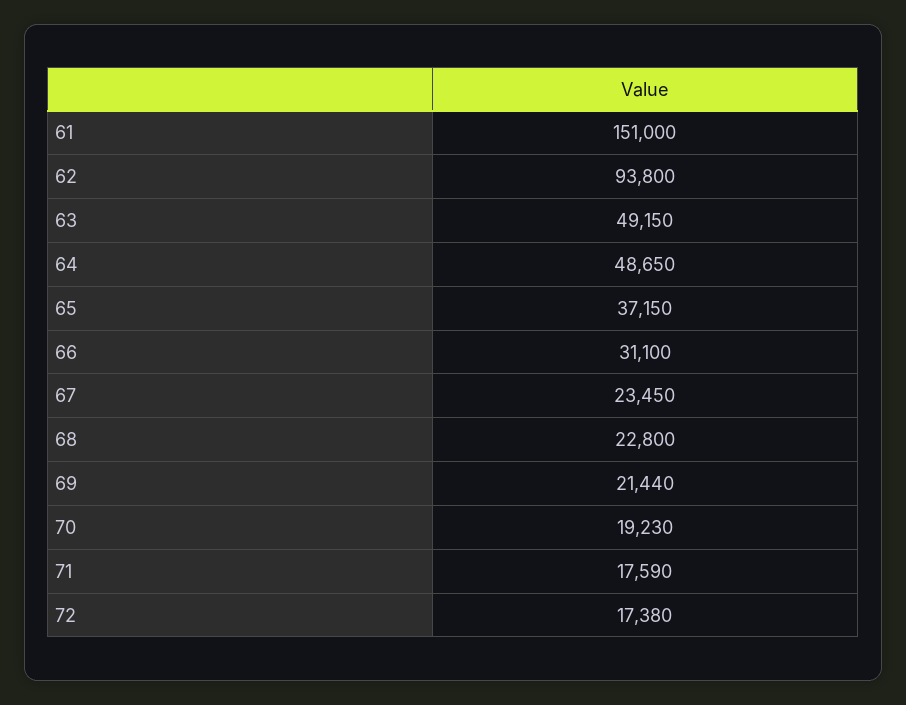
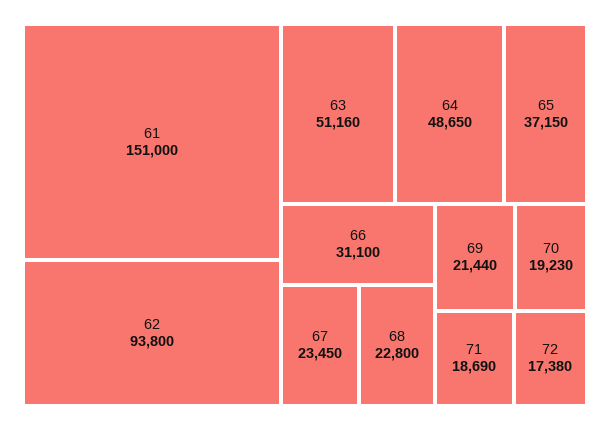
63: 49150 -> 51160
71: 17590 -> 18690

